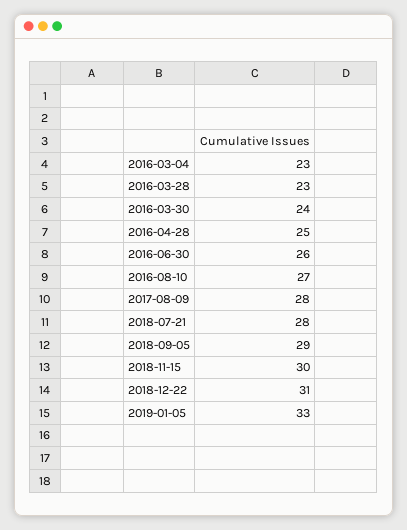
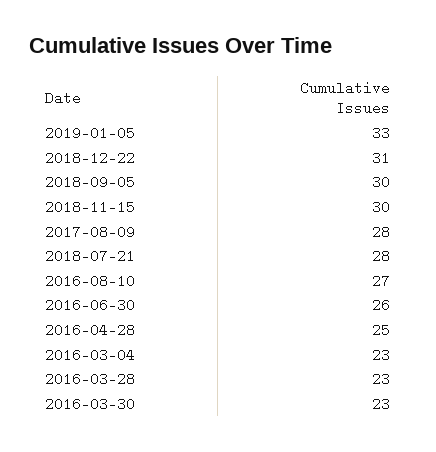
2016-03-30: 24 -> 23
2018-09-05: 29 -> 30

